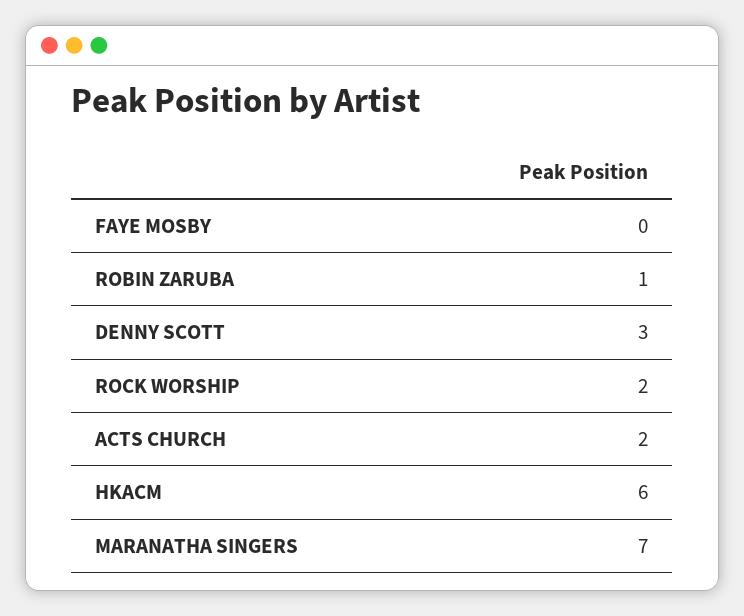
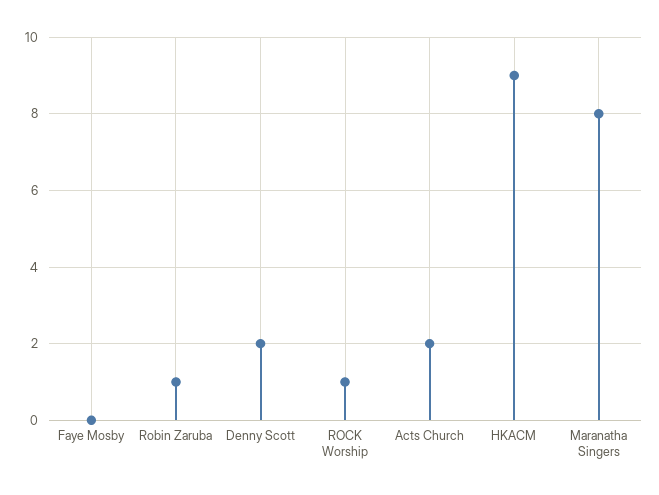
DENNY SCOTT: 3 -> 2
ROCK WORSHIP: 2 -> 1
HKACM: 6 -> 9
MARANATHA SINGERS: 7 -> 8

